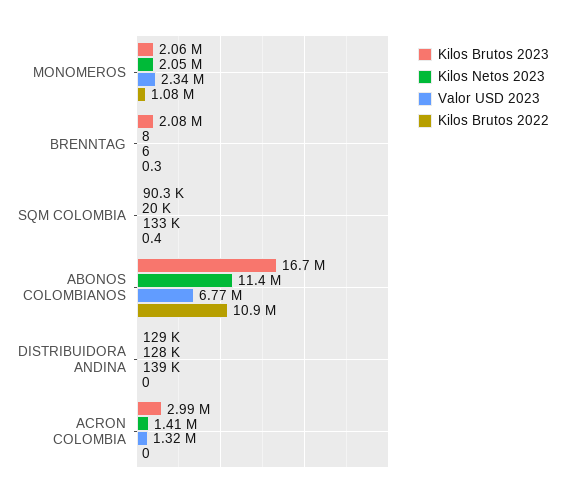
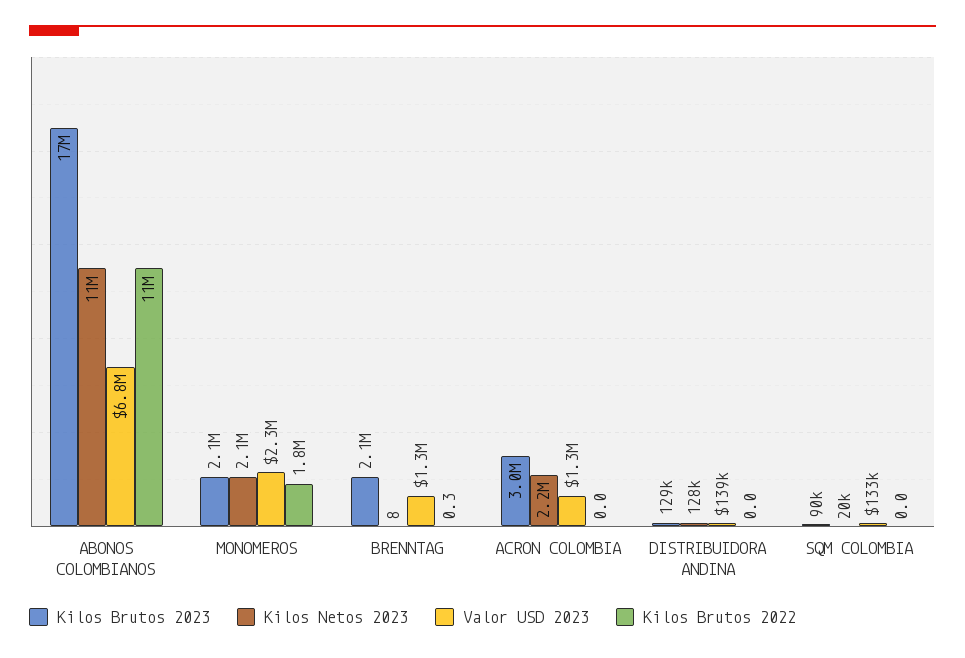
Kilos Brutos 2022, MONOMEROS: 1080000 -> 1800000
Valor USD 2023, BRENNTAG: 6 -> 1300000
Kilos Brutos 2022, SQM COLOMBIA: 0.4 -> 0
Kilos Netos 2023, ACRON COLOMBIA: 1410000 -> 2200000

